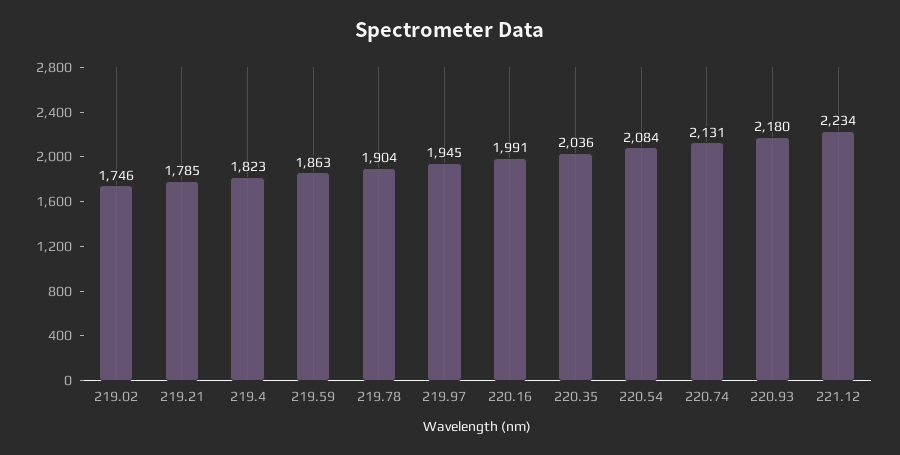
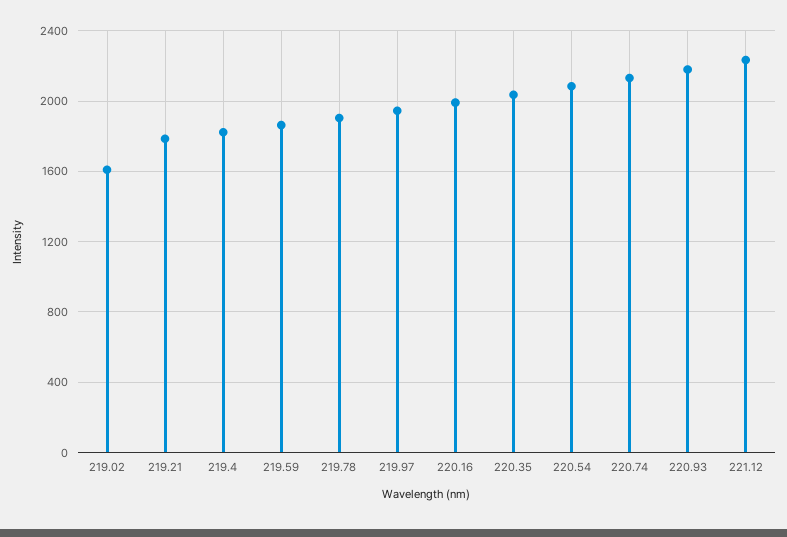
219.02: 1746 -> 1600

